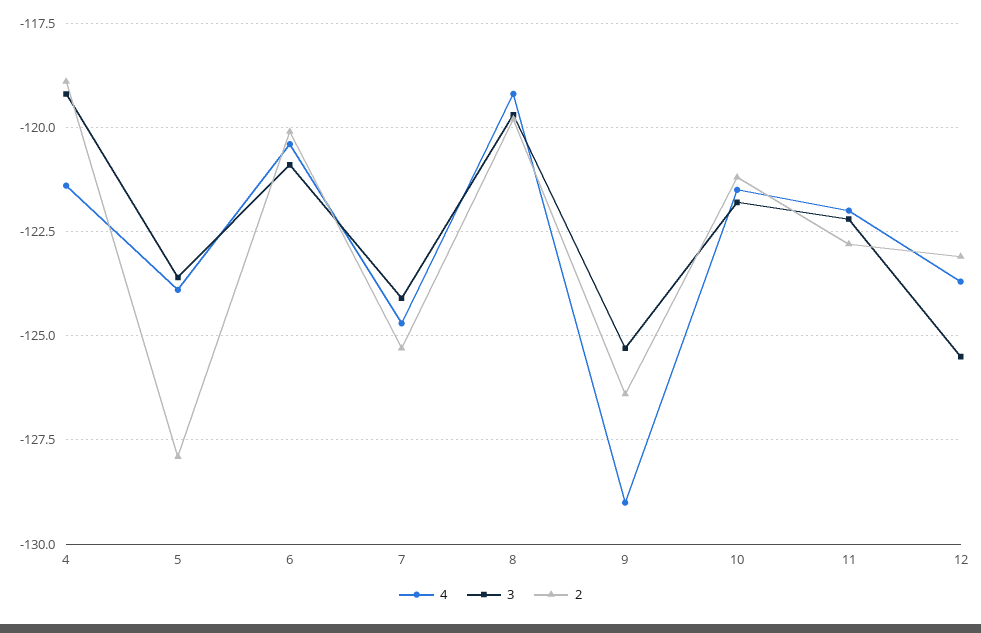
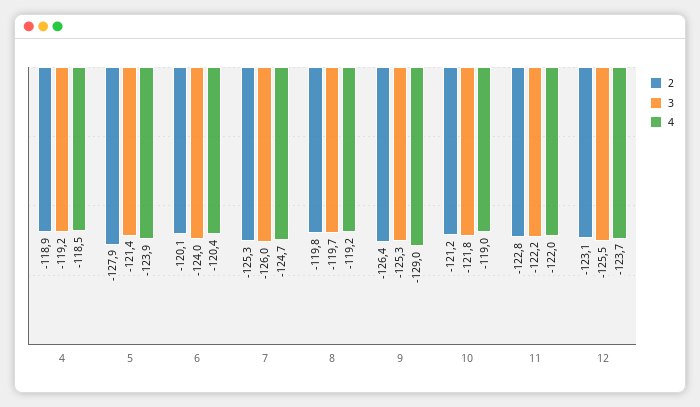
4, 4: -121.5 -> -118.5
3, 5: -123.5 -> -121.4
3, 6: -121 -> -124
3, 7: -124 -> -126
4, 10: -121.5 -> -119

